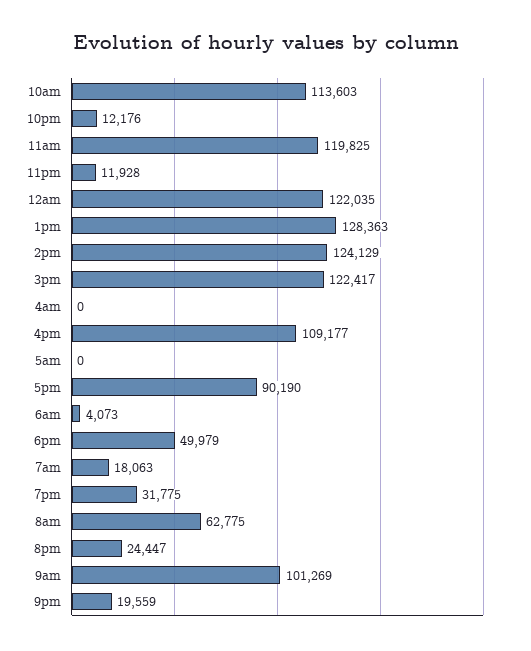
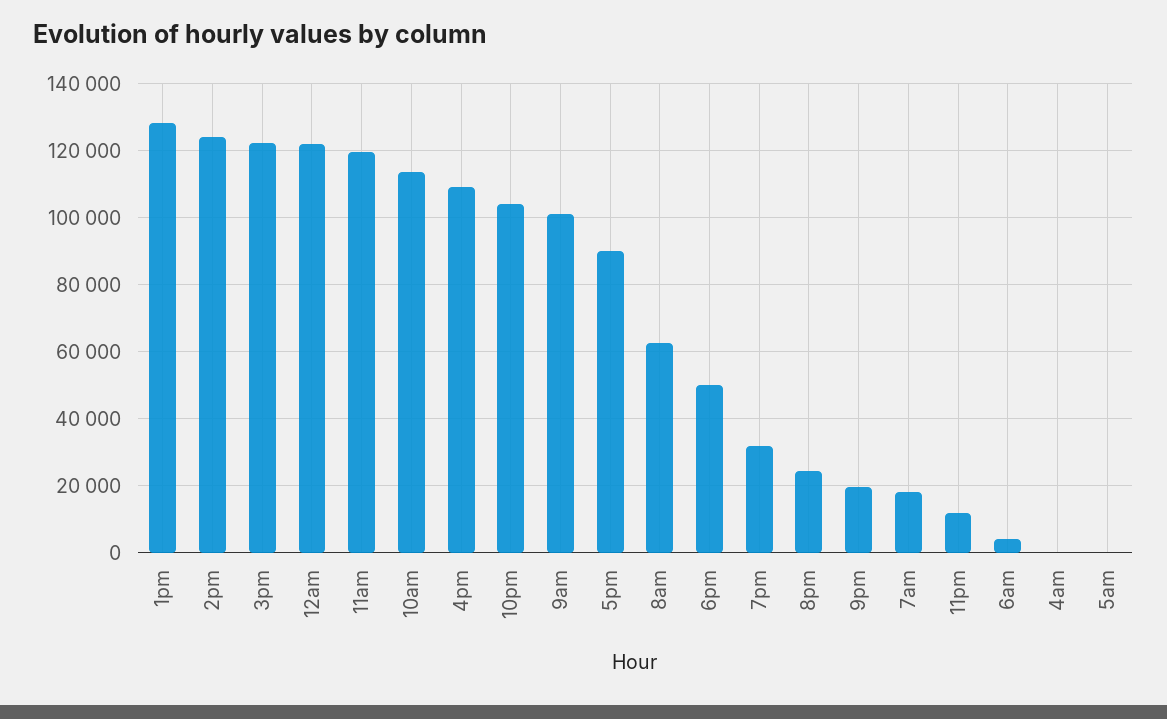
10pm: 12176 -> 104000

